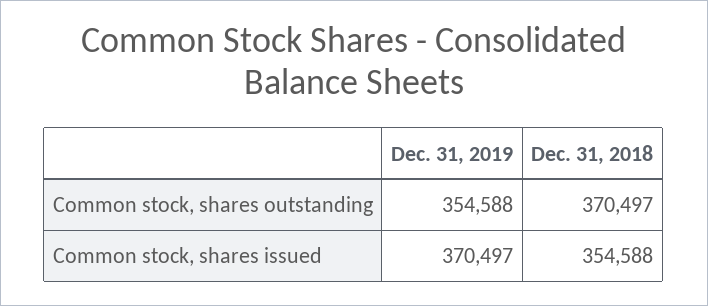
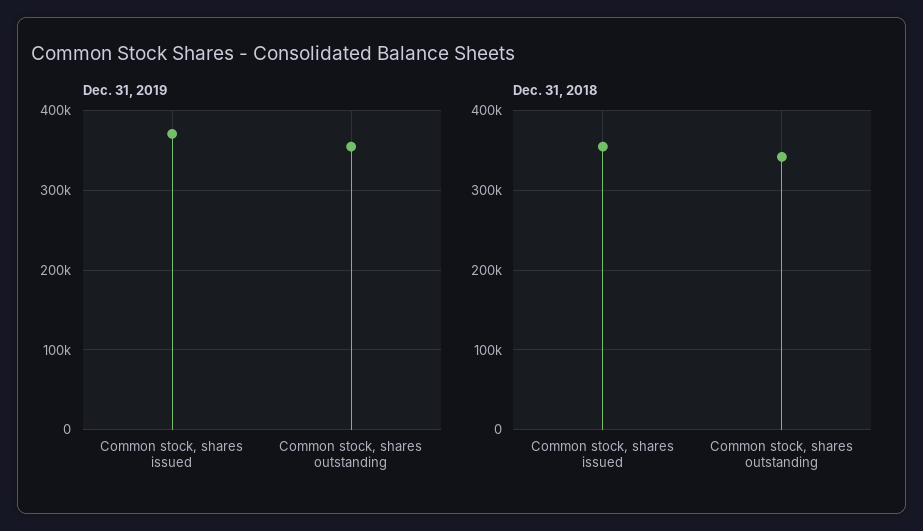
Dec. 31, 2018, Common stock, shares outstanding: 370497 -> 340000

